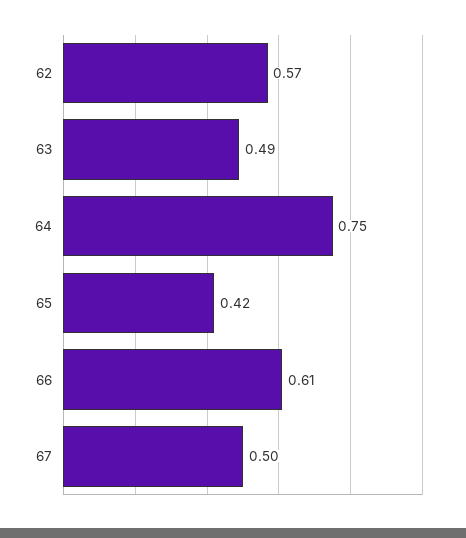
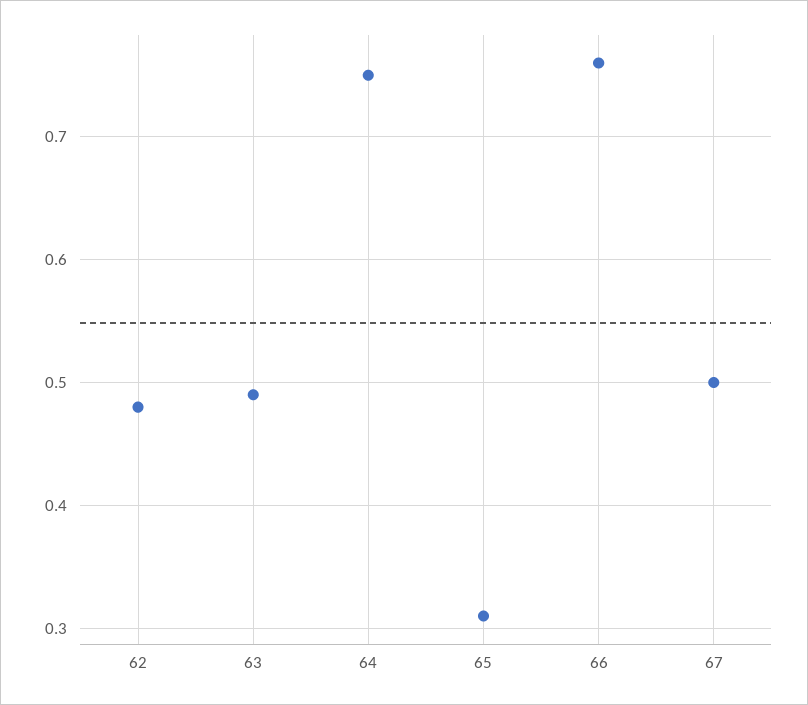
62: 0.57 -> 0.48
65: 0.42 -> 0.31
66: 0.61 -> 0.76

